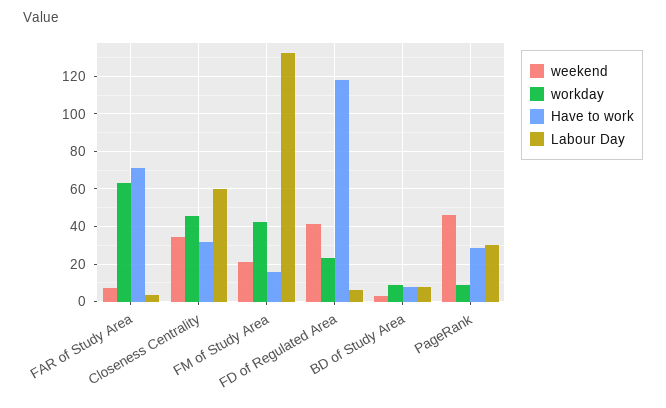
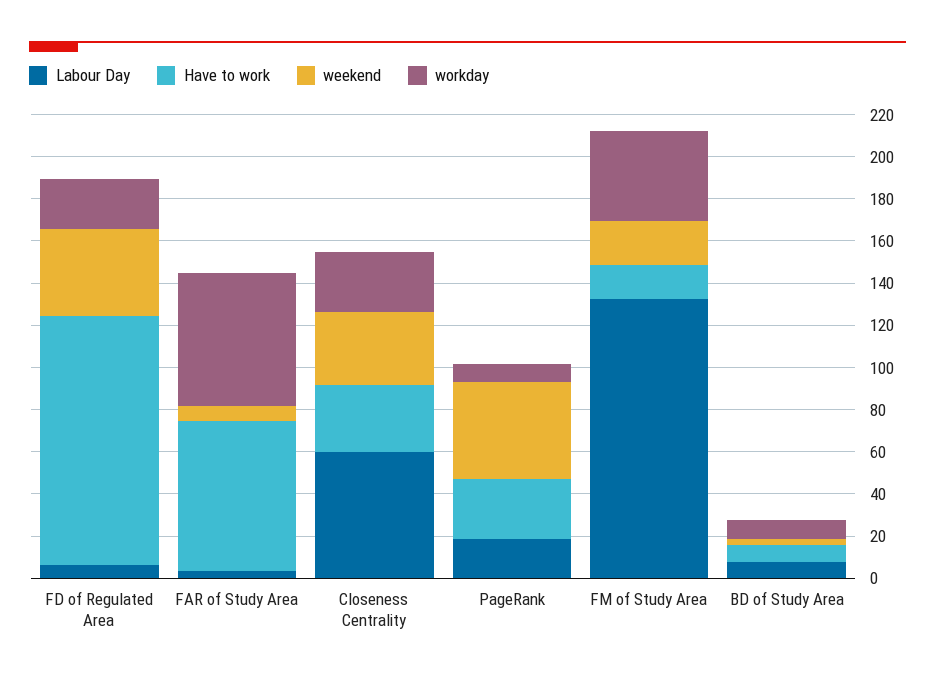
workday, Closeness Centrality: 45 -> 30
Labour Day, PageRank: 30 -> 20

